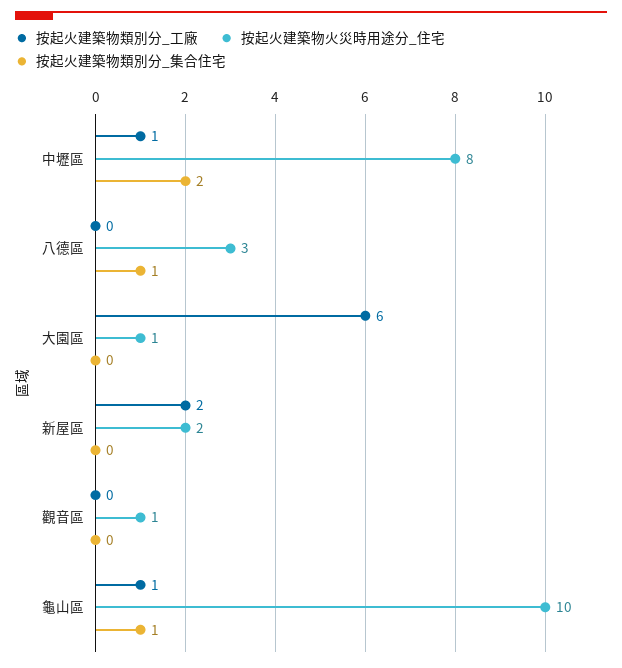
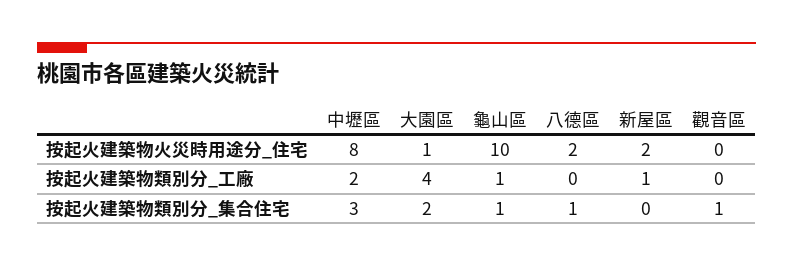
按起火建築物類別分_工廠, 中壢區: 1 -> 2
按起火建築物類別分_集合住宅, 中壢區: 2 -> 3
按起火建築物火災時用途分_住宅, 八德區: 3 -> 2
按起火建築物類別分_工廠, 大園區: 6 -> 4
按起火建築物類別分_集合住宅, 大園區: 0 -> 2
按起火建築物類別分_工廠, 新屋區: 2 -> 1
按起火建築物火災時用途分_住宅, 觀音區: 1 -> 0
按起火建築物類別分_集合住宅, 觀音區: 0 -> 1

